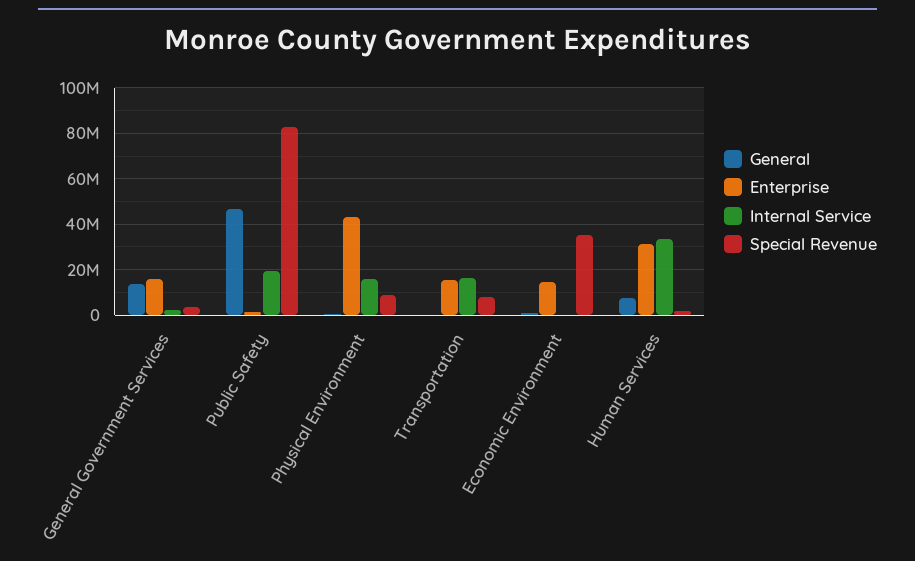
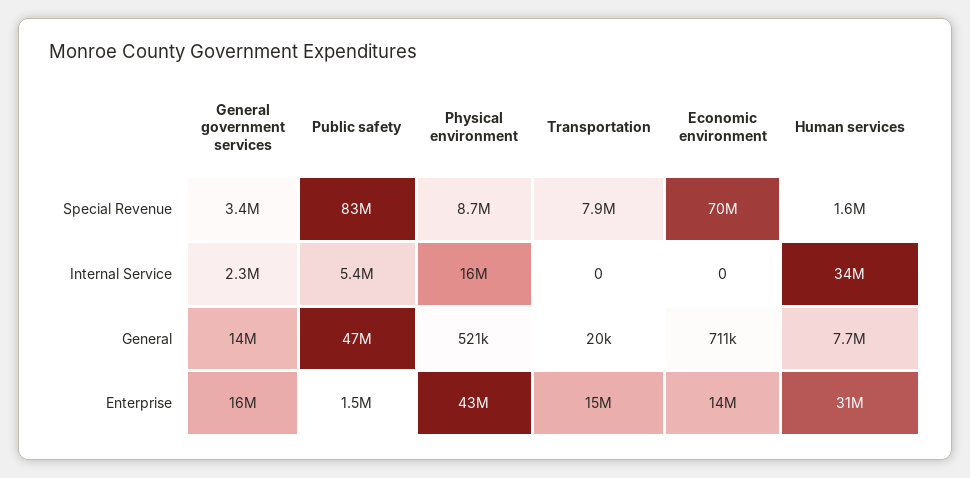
Internal Service, Public Safety: 20000000 -> 5400000
Internal Service, Transportation: 15000000 -> 0
Special Revenue, Economic Environment: 35000000 -> 70000000

